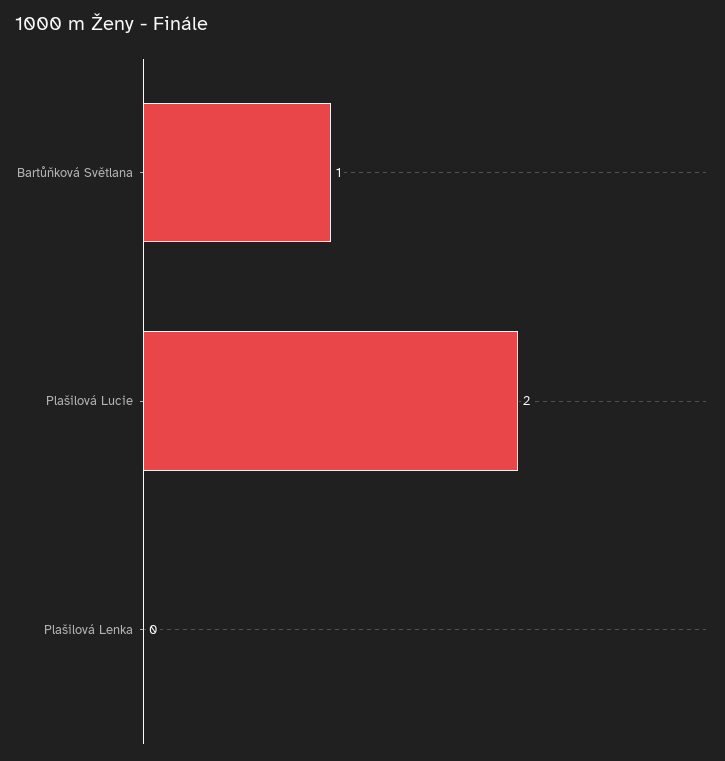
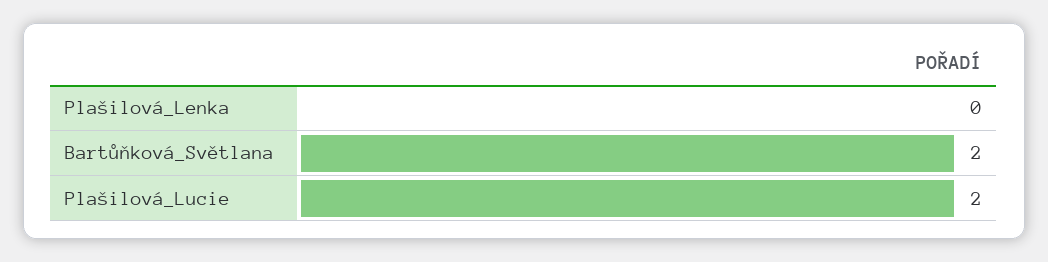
Bartůňková Světlana: 1 -> 2

